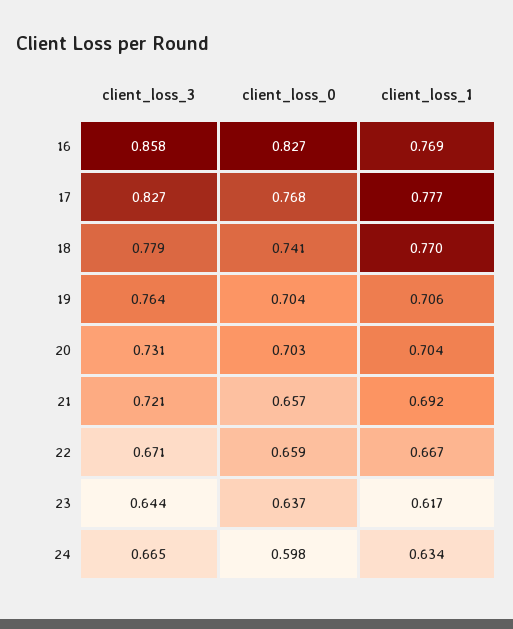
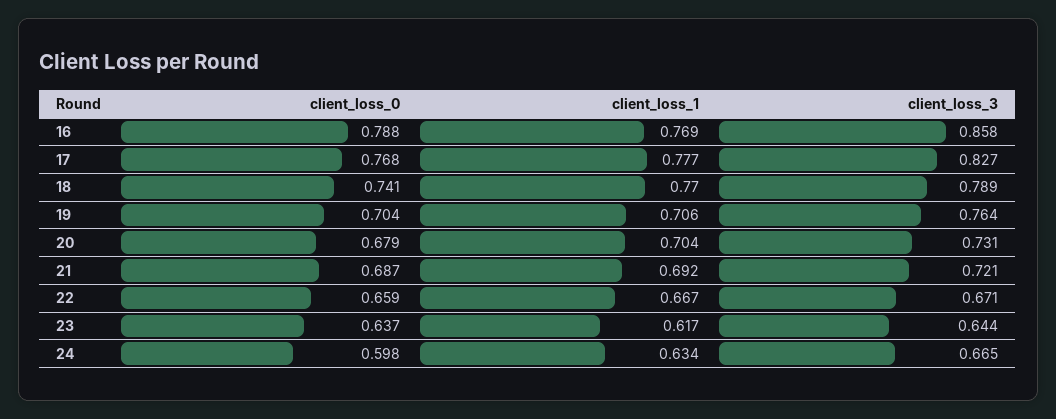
client_loss_0, 16: 0.827 -> 0.788
client_loss_3, 18: 0.779 -> 0.789
client_loss_0, 20: 0.703 -> 0.679
client_loss_0, 21: 0.657 -> 0.687

